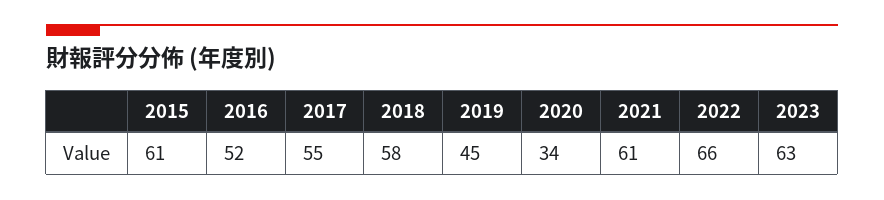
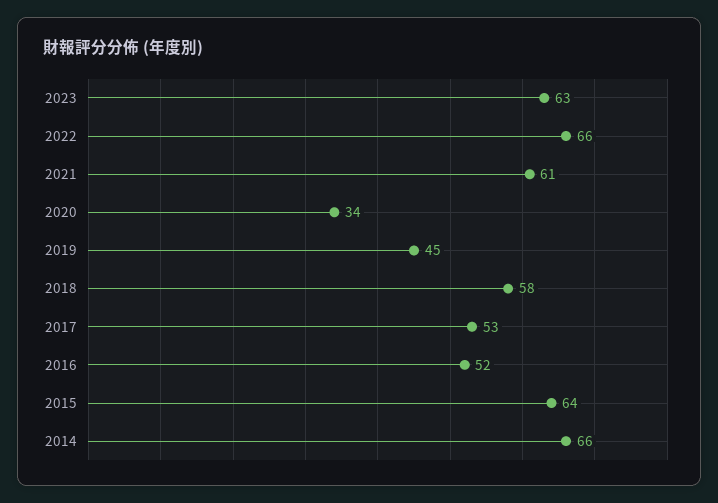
2015: 61 -> 64
2017: 55 -> 53
2014: none -> 66

